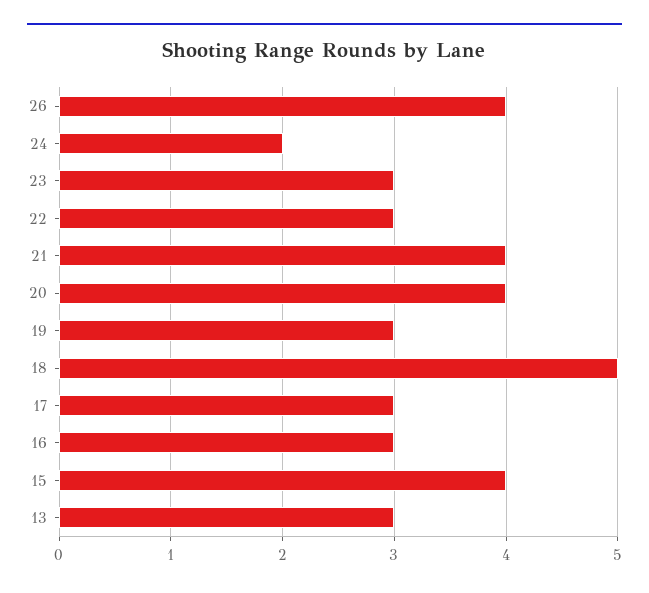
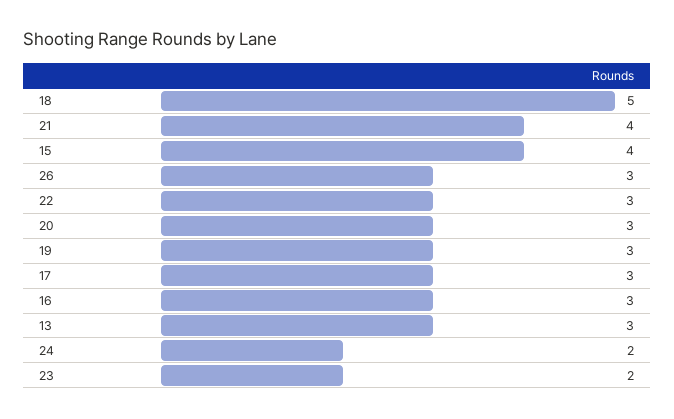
26: 4 -> 3
23: 3 -> 2
20: 4 -> 3

